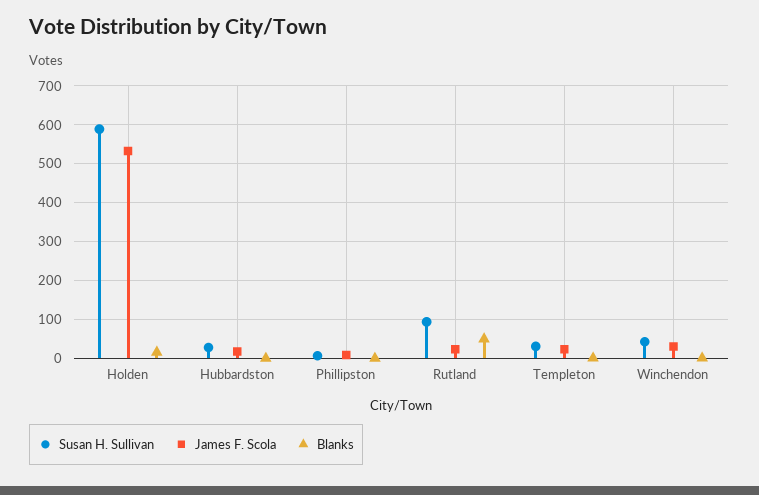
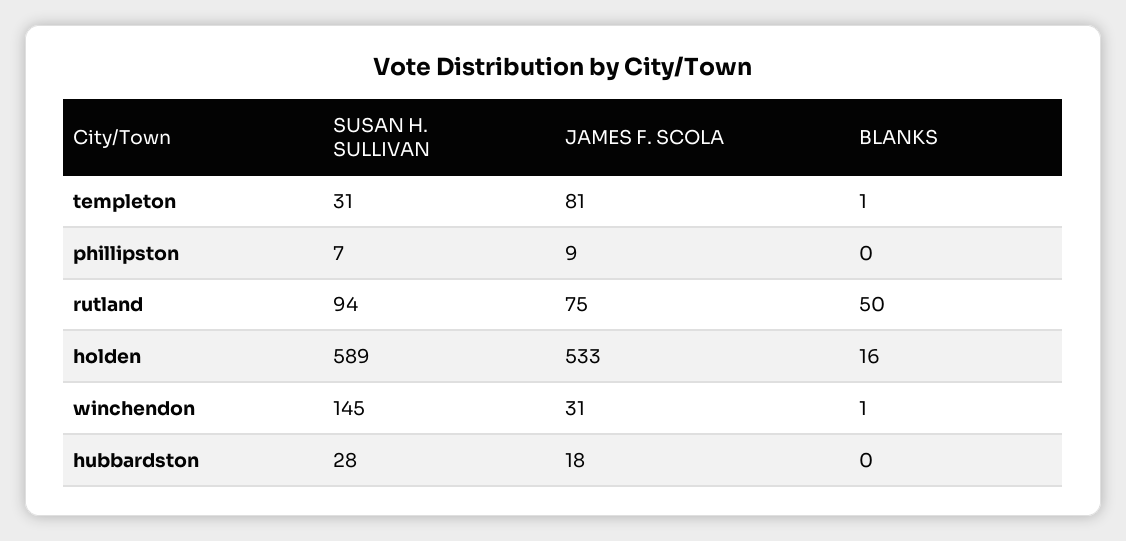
James F. Scola, Rutland: 20 -> 75
James F. Scola, Templeton: 20 -> 81
Susan H. Sullivan, Winchendon: 40 -> 145

